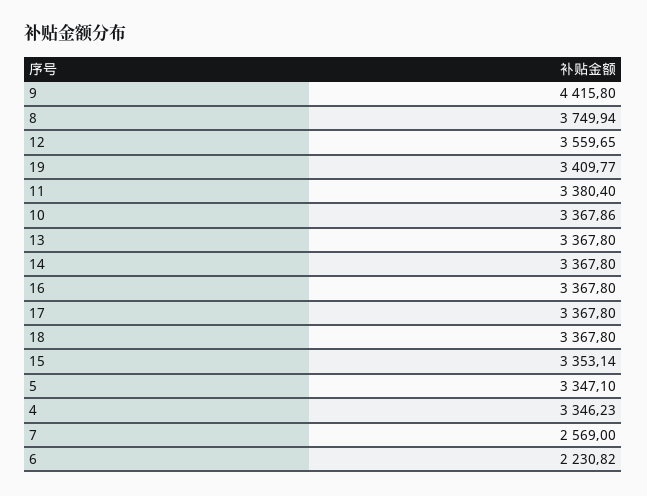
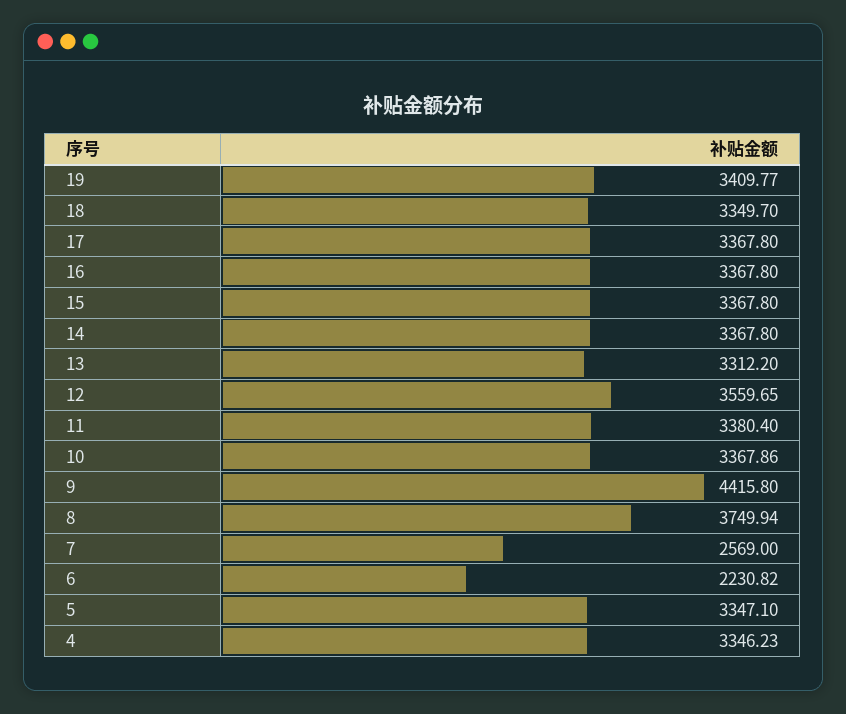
13: 3367.8 -> 3312.2
18: 3367.8 -> 3349.7
15: 3353.14 -> 3367.8

